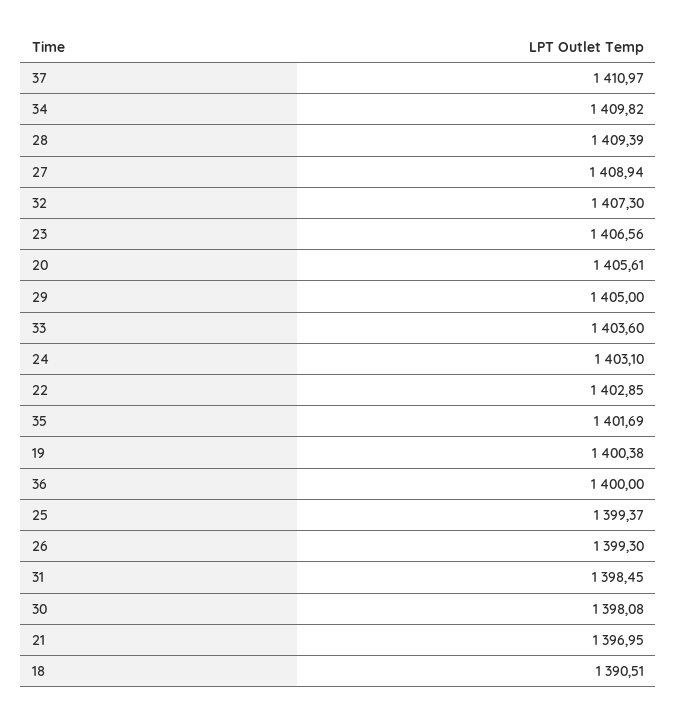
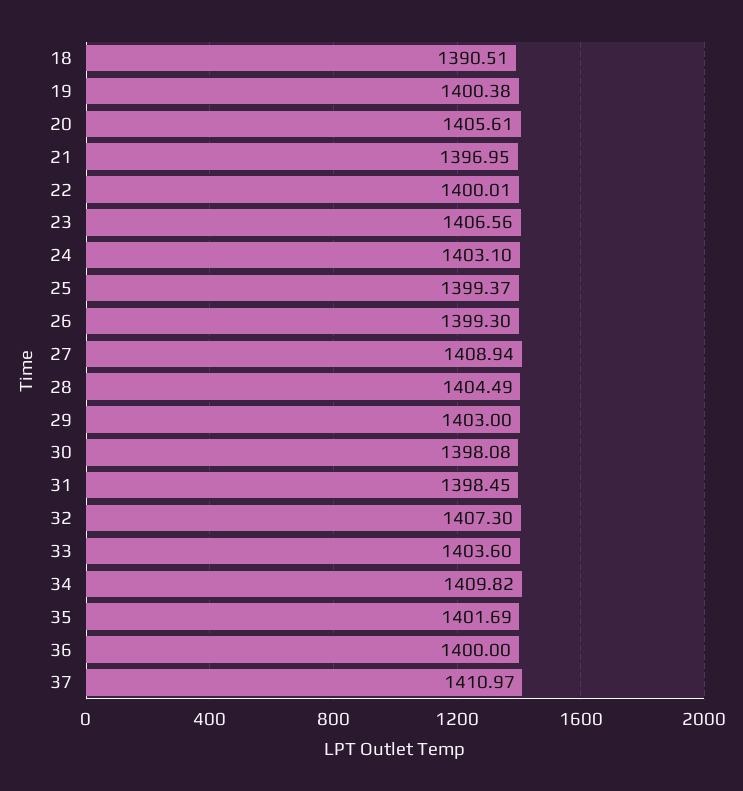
28: 1409.39 -> 1404.49
29: 1405 -> 1403
22: 1402.85 -> 1400.01

